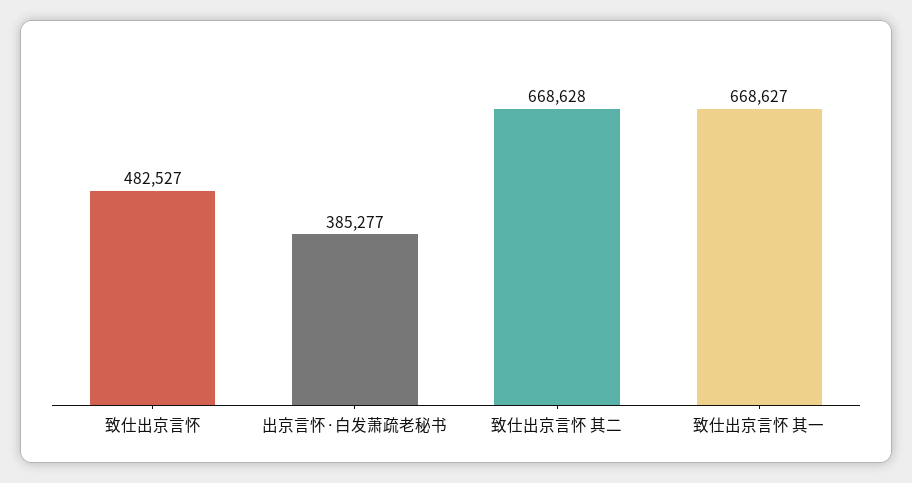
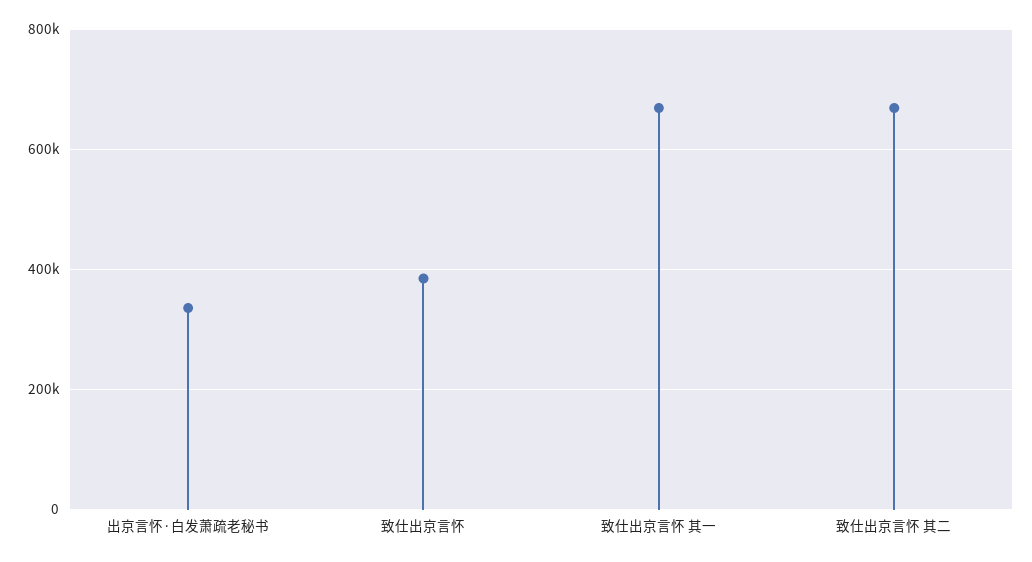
致仕出京言怀: 482527 -> 380000
出京言怀·白发萧疏老秘书: 385277 -> 340000

